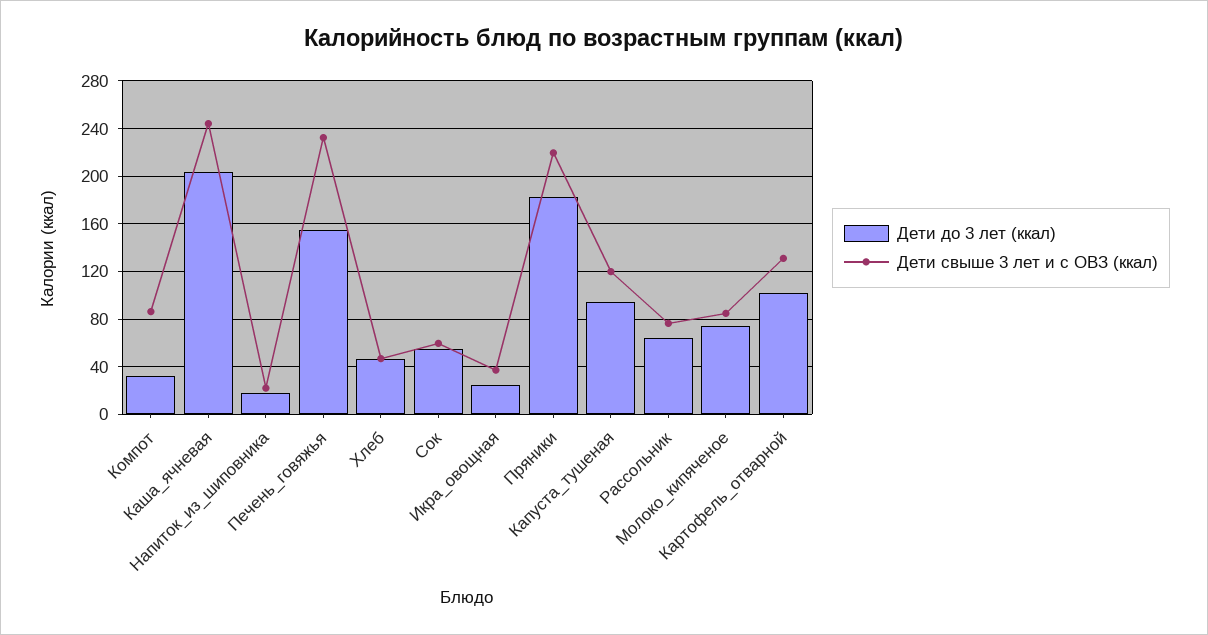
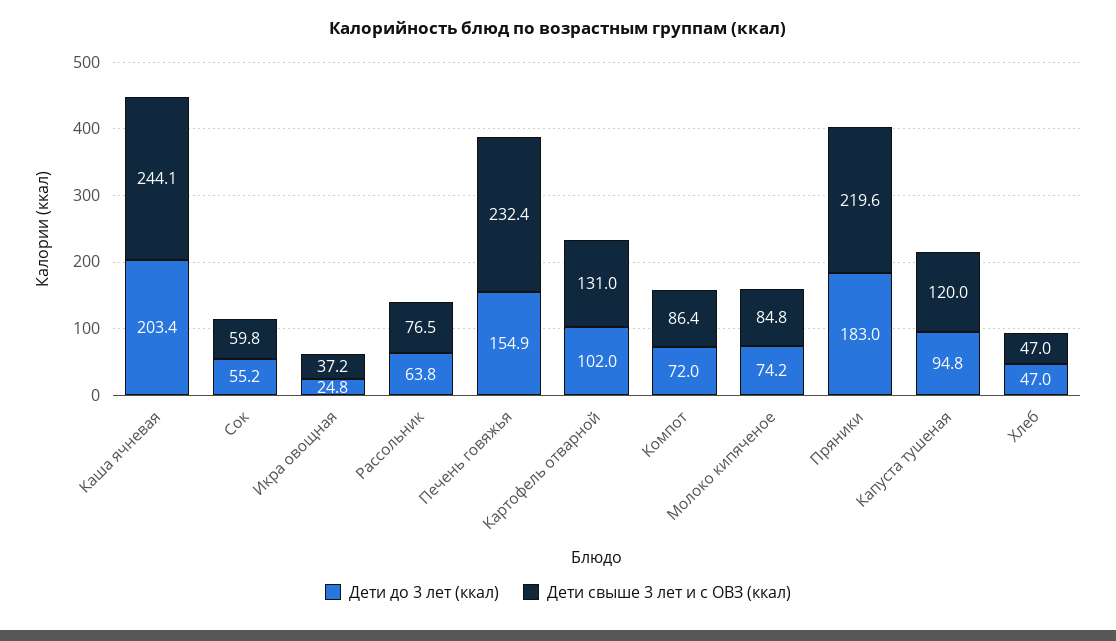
Дети до 3 лет (ккал), Компот: 30 -> 72
Дети до 3 лет (ккал), Напиток_из_шиповника: 20 -> none
Дети свыше 3 лет и с ОВЗ (ккал), Напиток_из_шиповника: 20 -> none

